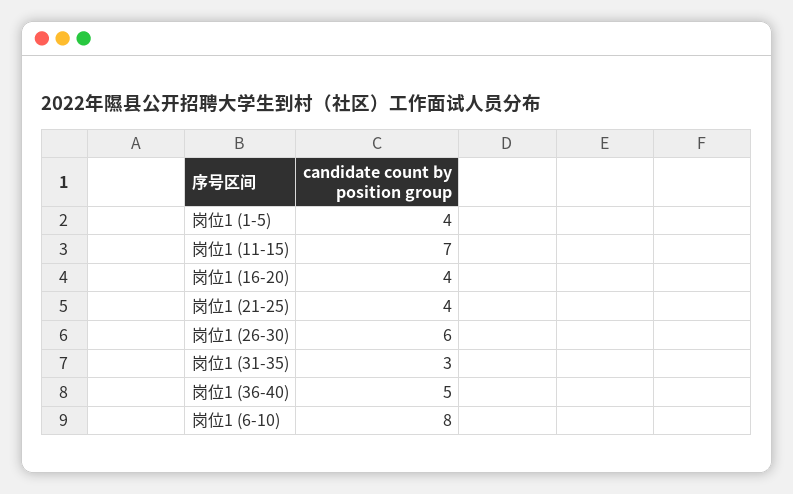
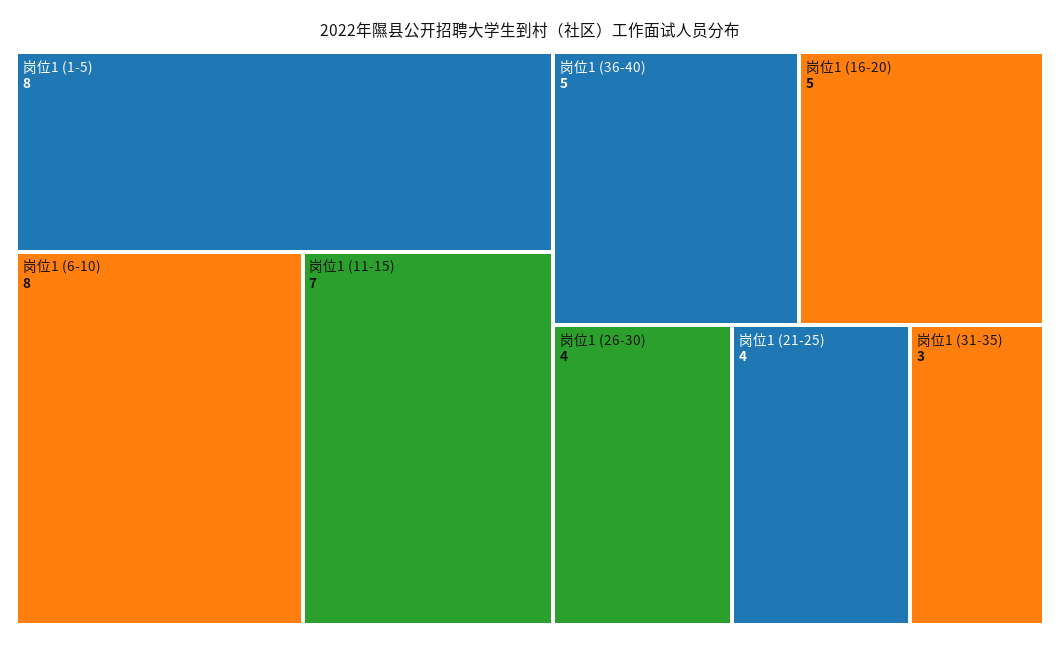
岗位1 (1-5): 4 -> 8
岗位1 (16-20): 4 -> 5
岗位1 (26-30): 6 -> 4

